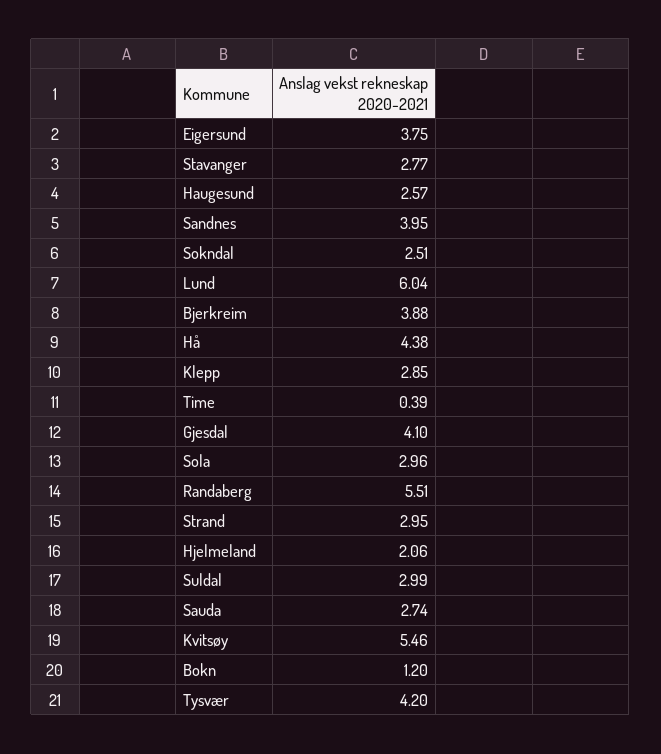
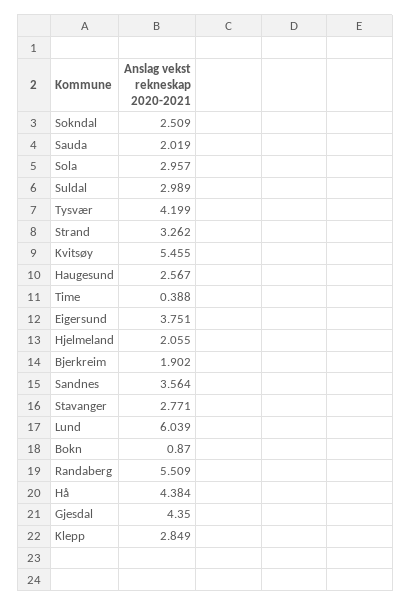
Sandnes: 3.95 -> 3.564
Bjerkreim: 3.88 -> 1.902
Gjesdal: 4.1 -> 4.35
Strand: 2.95 -> 3.262
Sauda: 2.74 -> 2.019
Bokn: 1.2 -> 0.87

